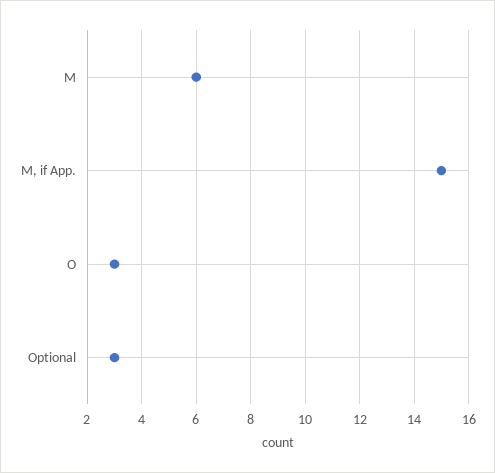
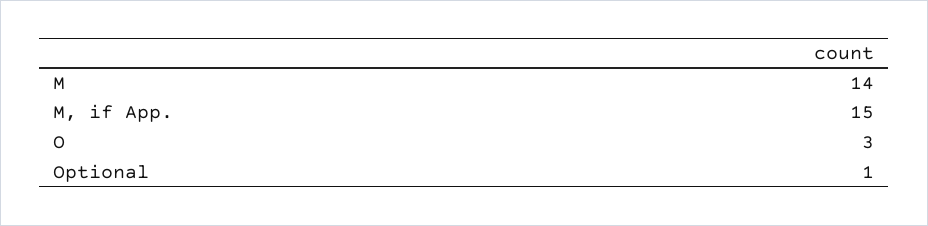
M: 6 -> 14
Optional: 3 -> 1

